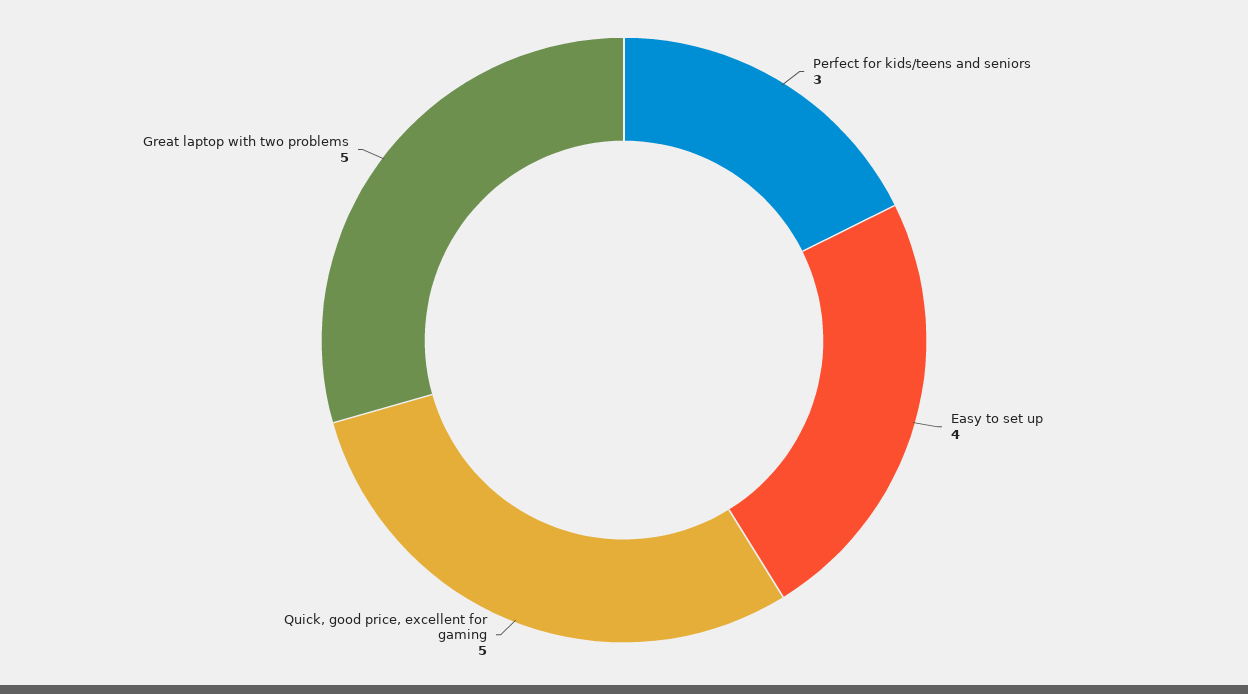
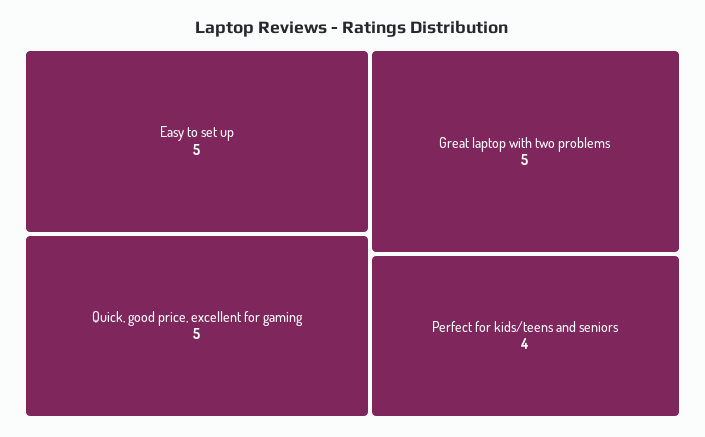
Perfect for kids/teens and seniors: 3 -> 4
Easy to set up: 4 -> 5

